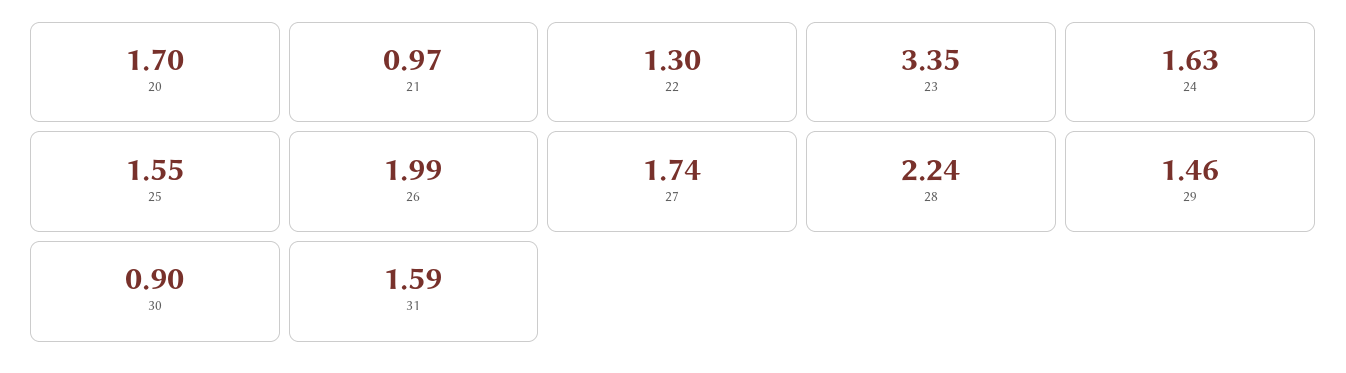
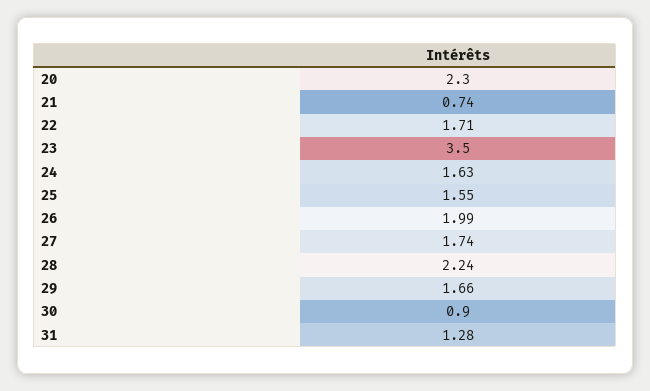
20: 1.7 -> 2.3
21: 0.97 -> 0.74
22: 1.3 -> 1.71
23: 3.35 -> 3.5
29: 1.46 -> 1.66
31: 1.59 -> 1.28

